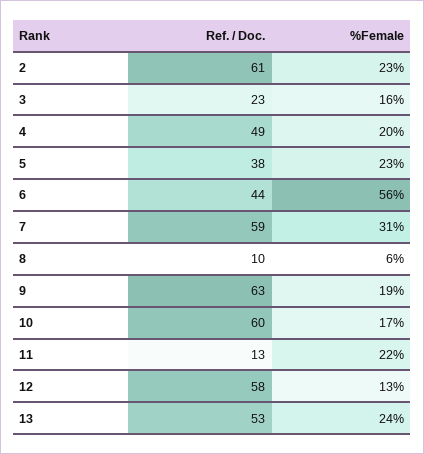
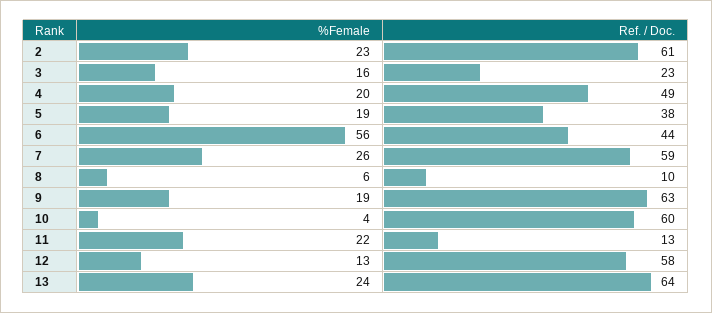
%Female, 5: 23 -> 19
%Female, 7: 31 -> 26
%Female, 10: 17 -> 4
Ref. / Doc., 13: 53 -> 64

